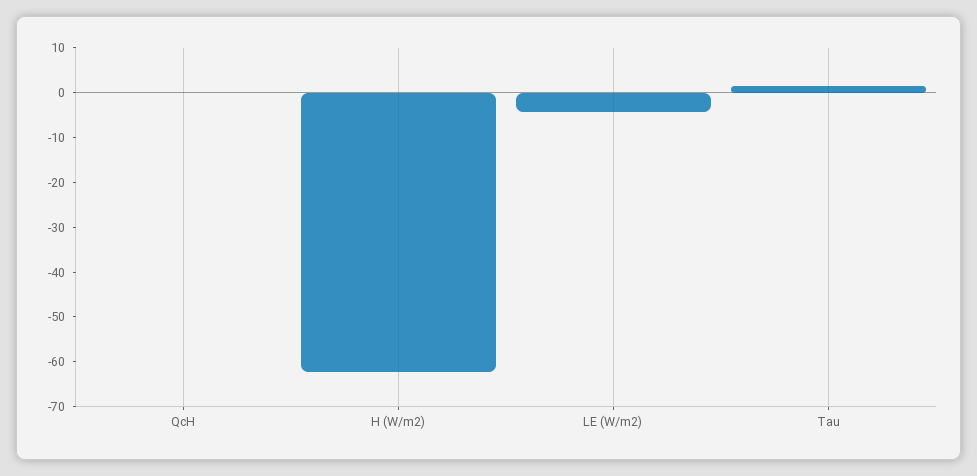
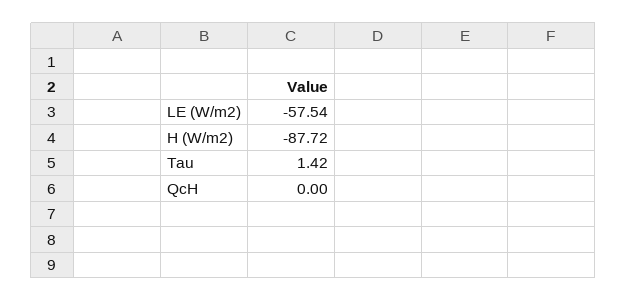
H (W/m2): -62 -> -87.72
LE (W/m2): -4 -> -57.54

